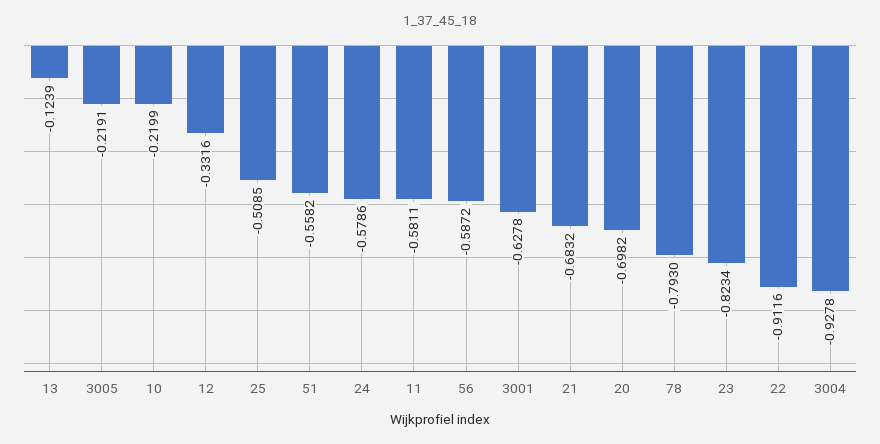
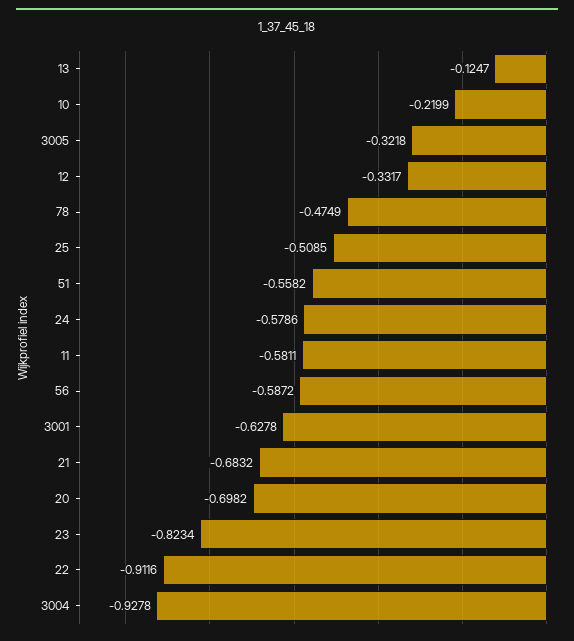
13: -0.1239 -> -0.1247
3005: -0.2191 -> -0.3218
12: -0.3316 -> -0.3317
78: -0.793 -> -0.4749

